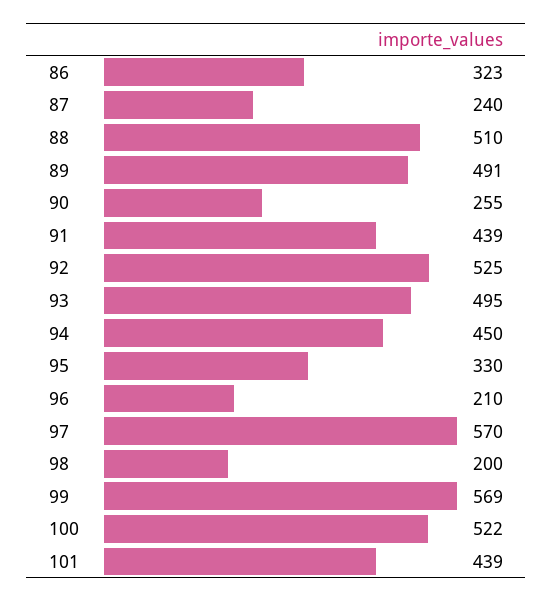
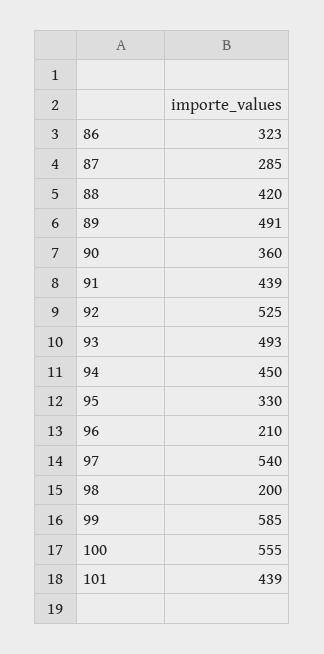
87: 240 -> 285
88: 510 -> 420
90: 255 -> 360
93: 495 -> 493
97: 570 -> 540
99: 569 -> 585
100: 522 -> 555

